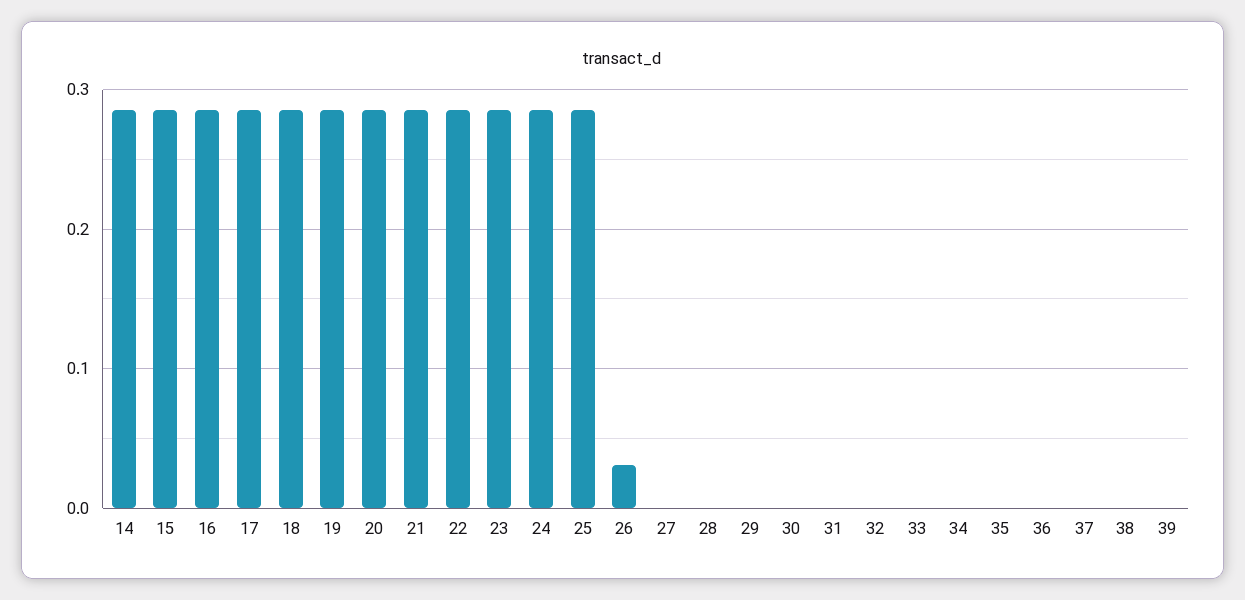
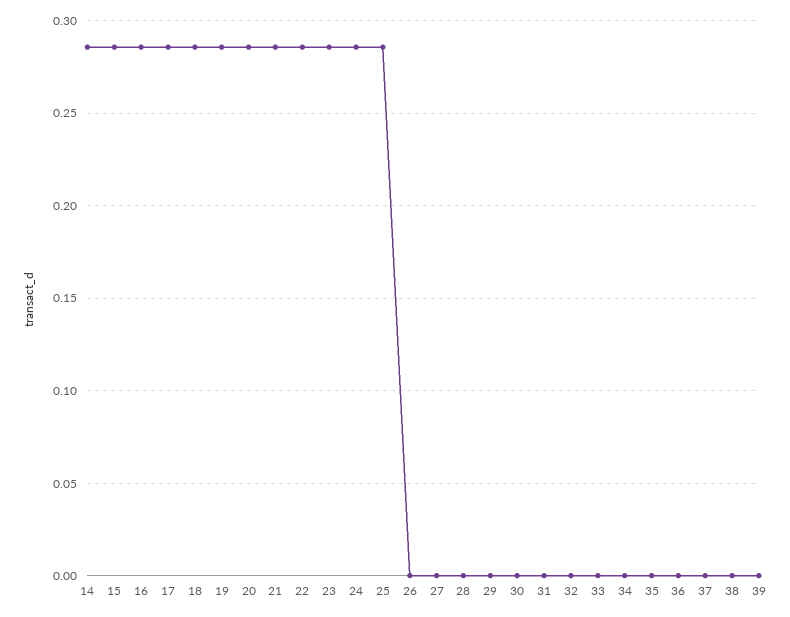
26: 0.03 -> 0

